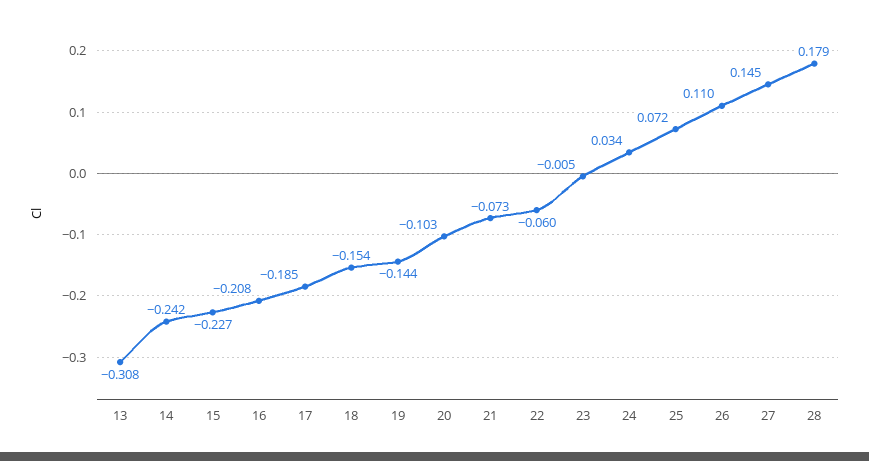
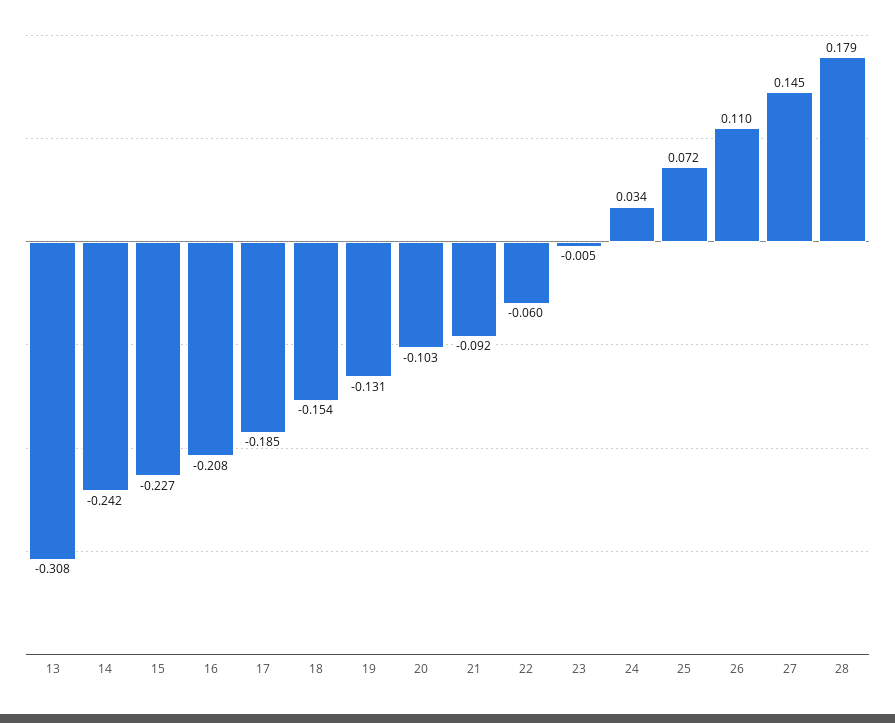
19: -0.144 -> -0.131
21: -0.073 -> -0.092

